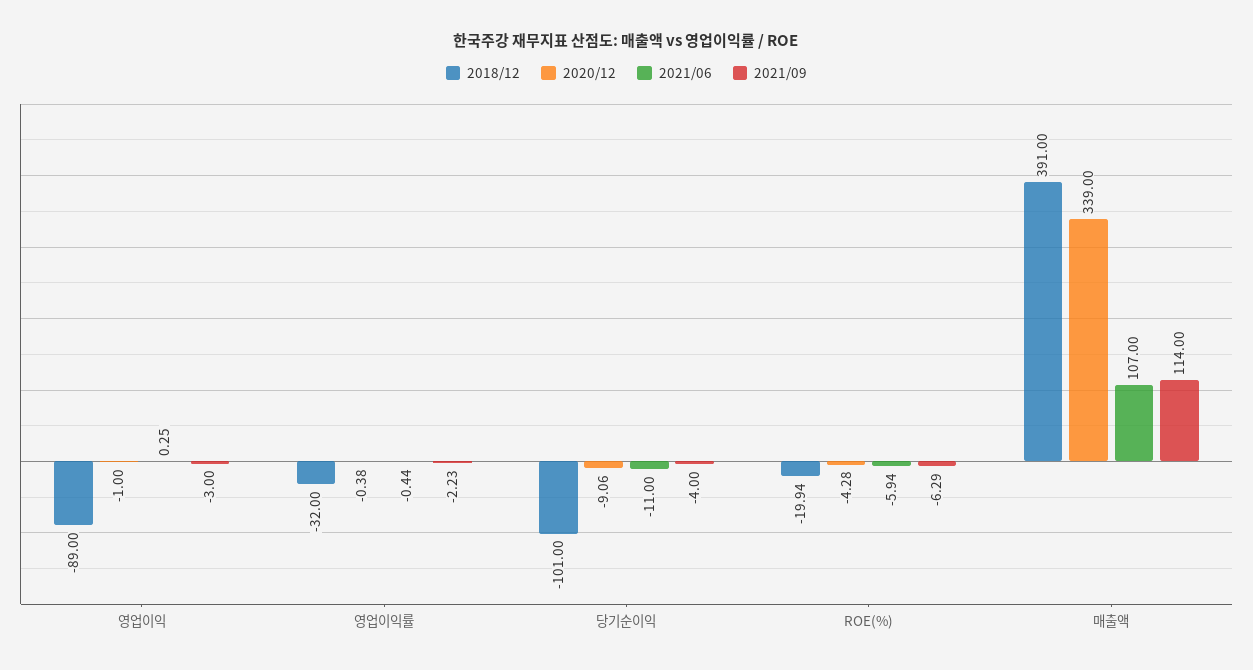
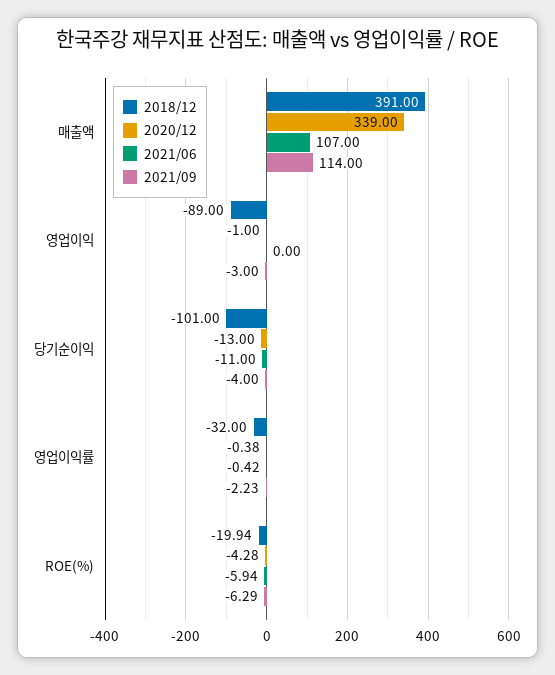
2021/06, 영업이익: 0.25 -> 0
2021/06, 영업이익률: -0.44 -> -0.42
2020/12, 당기순이익: -9.06 -> -13

